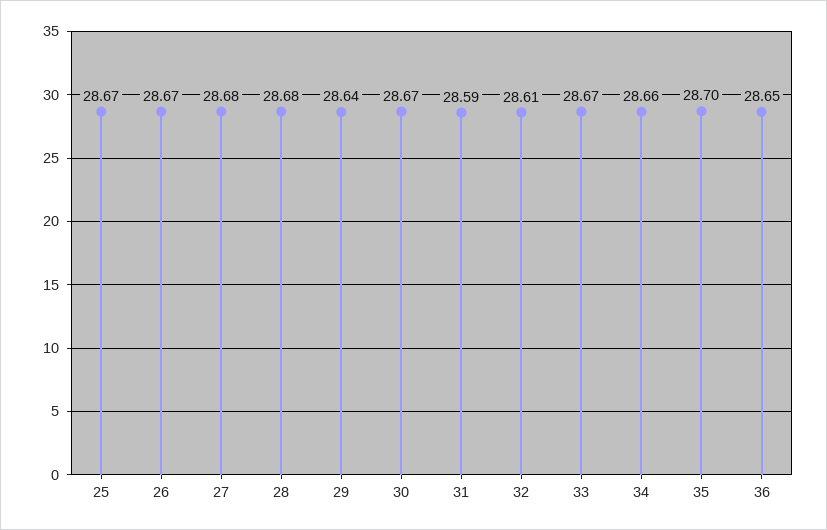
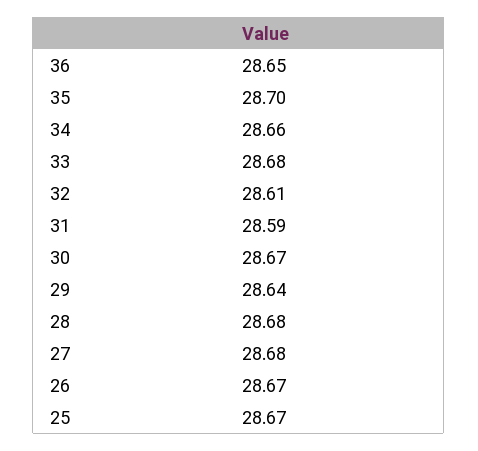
33: 28.67 -> 28.68

